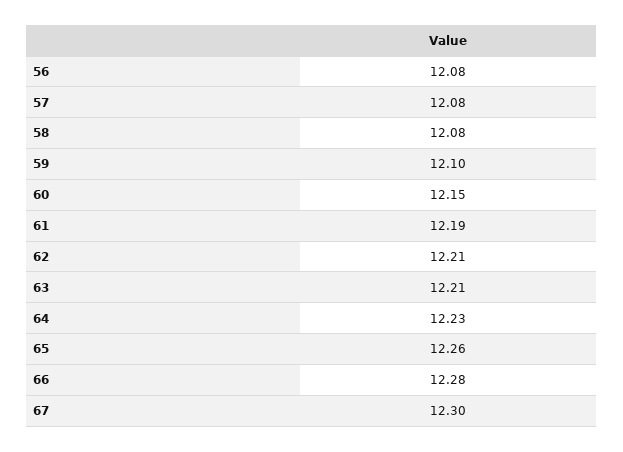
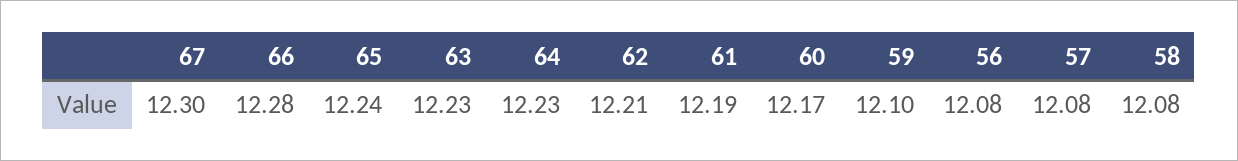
60: 12.15 -> 12.17
63: 12.21 -> 12.23
65: 12.26 -> 12.24

